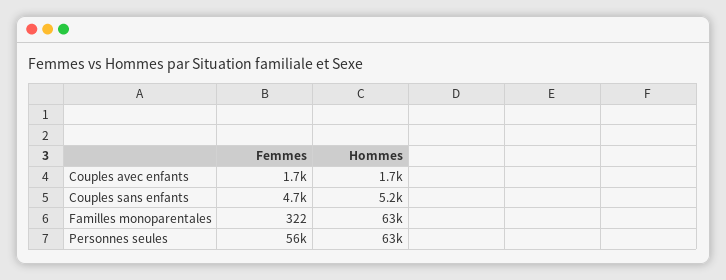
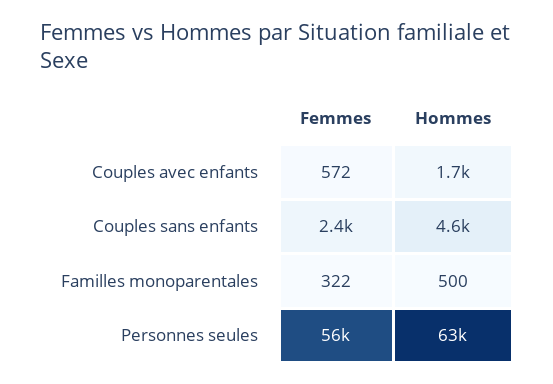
Femmes, Couples avec enfants: 1700 -> 572
Femmes, Couples sans enfants: 4700 -> 2400
Hommes, Couples sans enfants: 5200 -> 4600
Hommes, Familles monoparentales: 63000 -> 500

